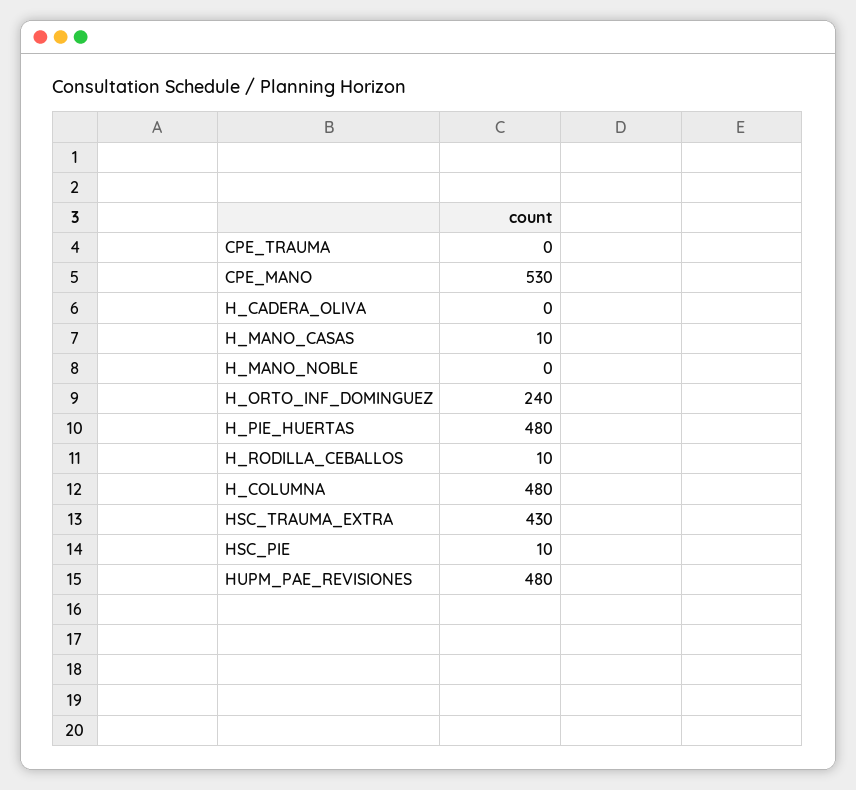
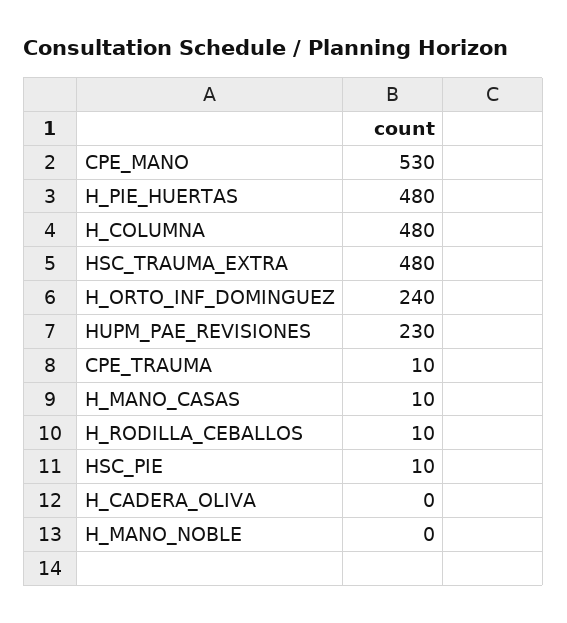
CPE_TRAUMA: 0 -> 10
HSC_TRAUMA_EXTRA: 430 -> 480
HUPM_PAE_REVISIONES: 480 -> 230

